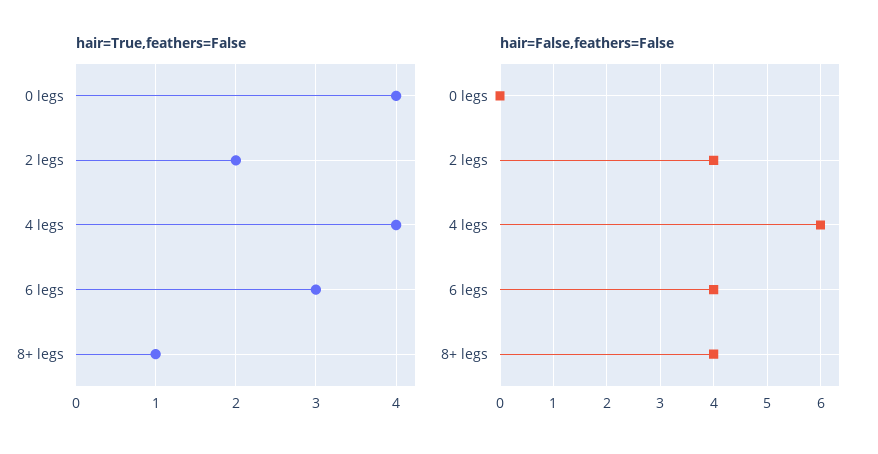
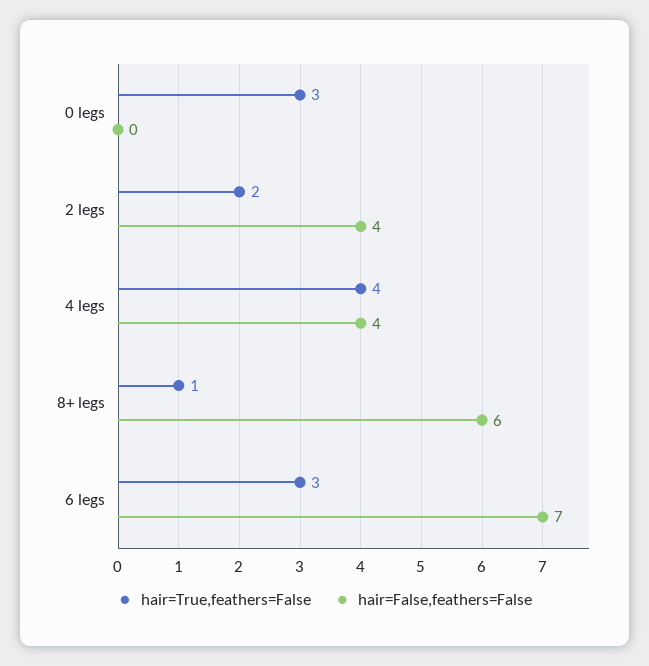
hair=True,feathers=False, 0 legs: 4 -> 3
hair=False,feathers=False, 4 legs: 6 -> 4
hair=False,feathers=False, 6 legs: 4 -> 7
hair=False,feathers=False, 8+ legs: 4 -> 6

